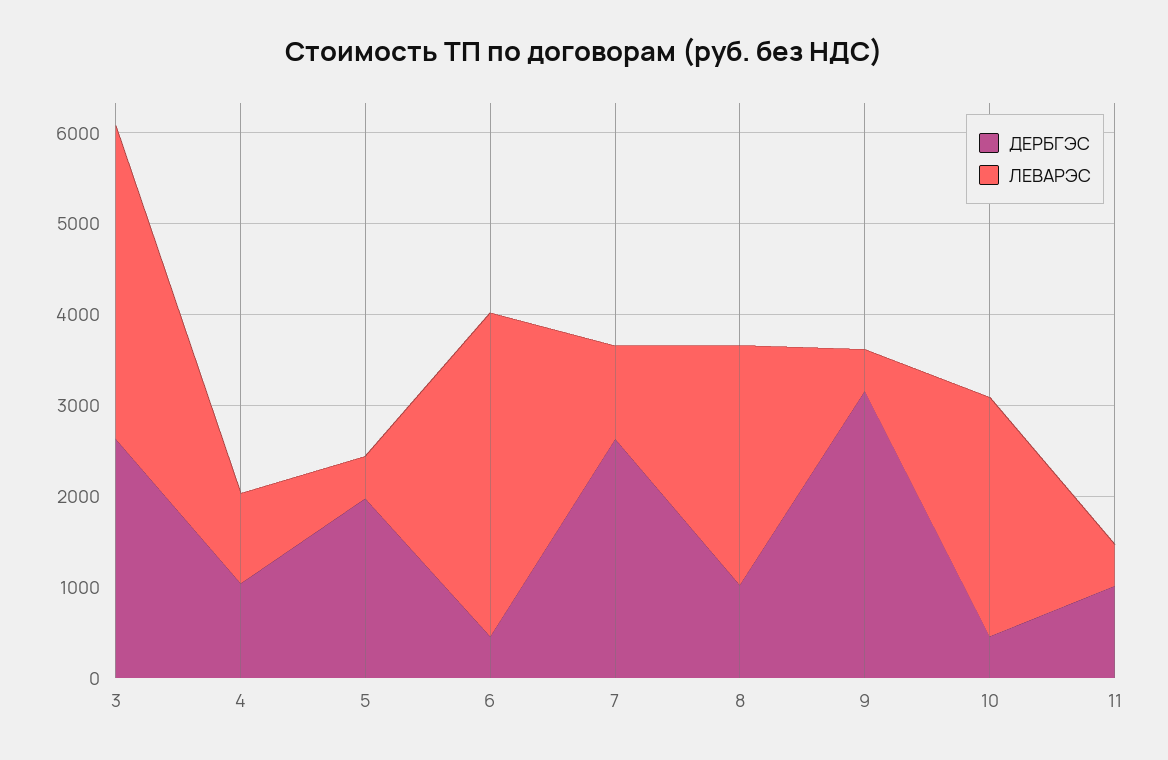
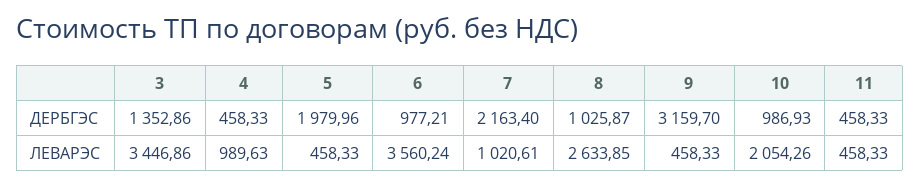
ДЕРБГЭС, 3: 2600 -> 1352.86
ДЕРБГЭС, 4: 1000 -> 458.33
ДЕРБГЭС, 6: 400 -> 977.21
ДЕРБГЭС, 7: 2600 -> 2163.4
ДЕРБГЭС, 10: 400 -> 986.93
ЛЕВАРЭС, 10: 2600 -> 2054.26
ДЕРБГЭС, 11: 1000 -> 458.33

